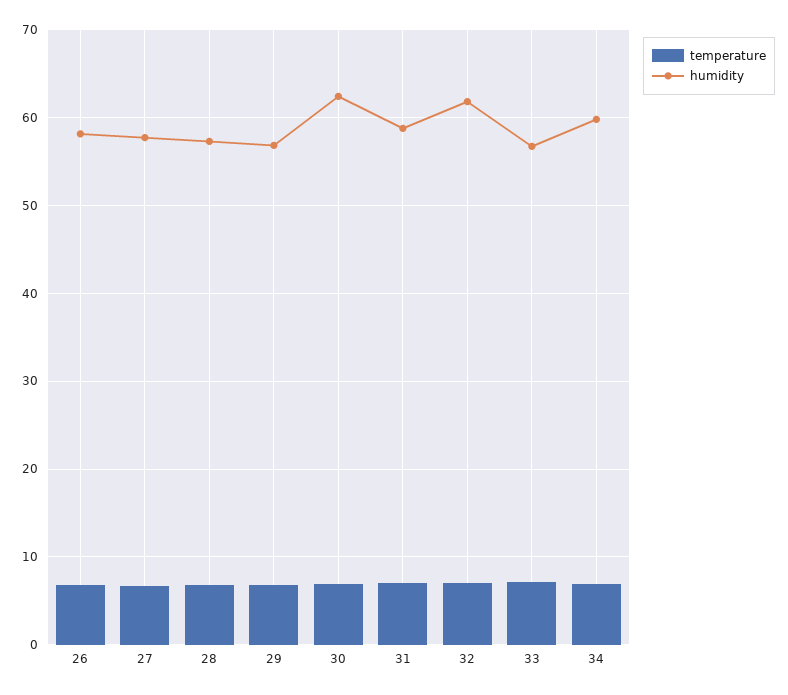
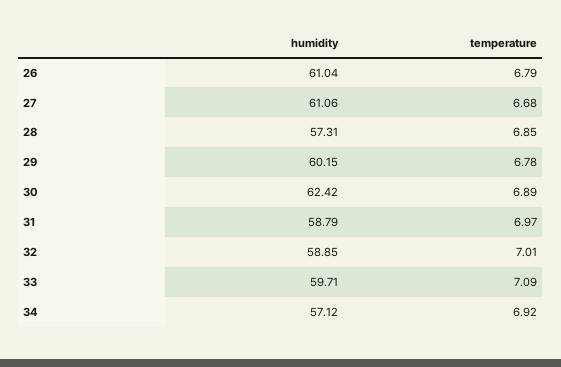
humidity, 26: 58 -> 61.04
humidity, 27: 58 -> 61.06
humidity, 29: 57 -> 60.15
humidity, 32: 62 -> 58.85
humidity, 33: 57 -> 59.71
humidity, 34: 60 -> 57.12

